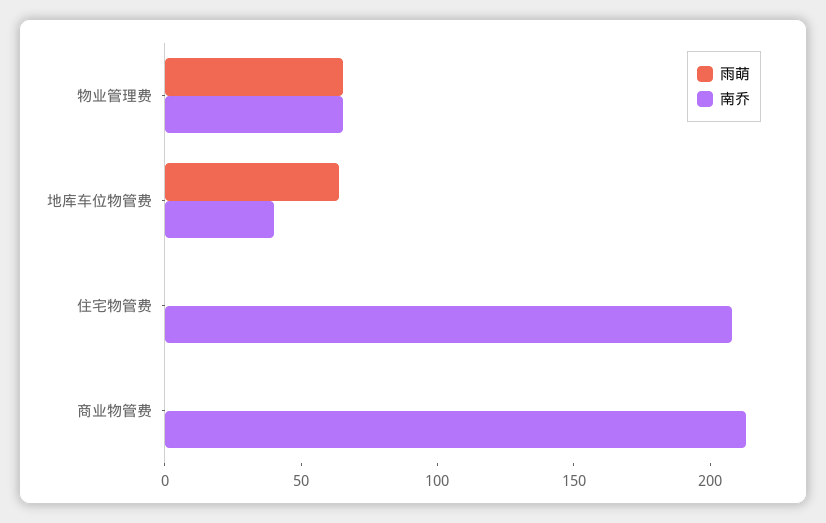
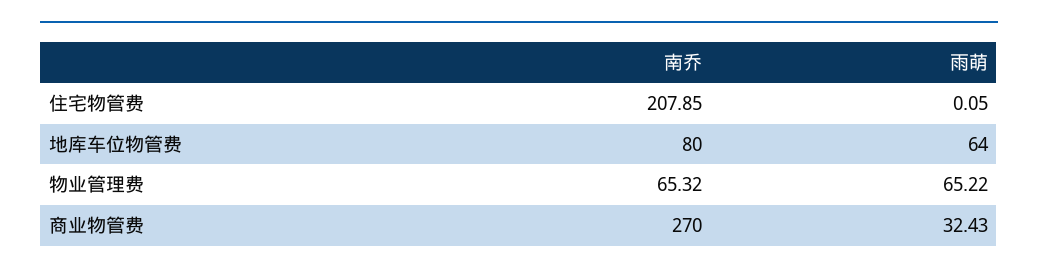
南乔, 地库车位物管费: 40 -> 80
雨萌, 商业物管费: 0 -> 32.43
南乔, 商业物管费: 210 -> 270

